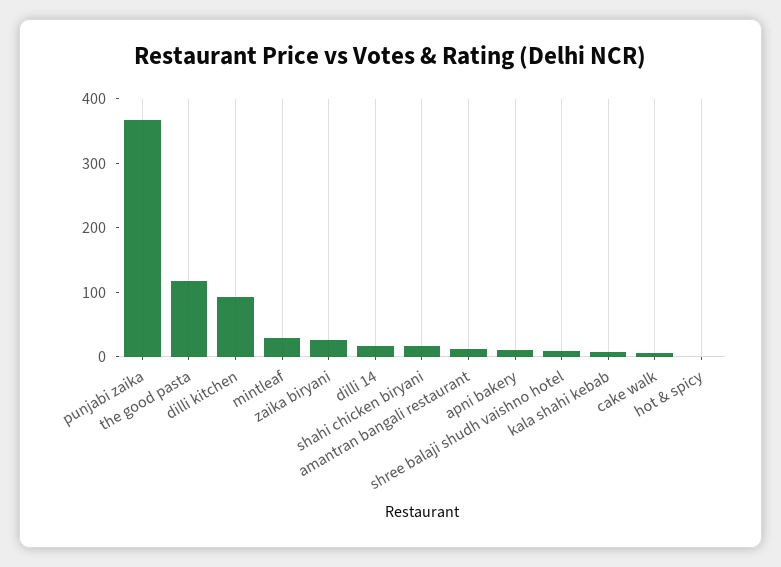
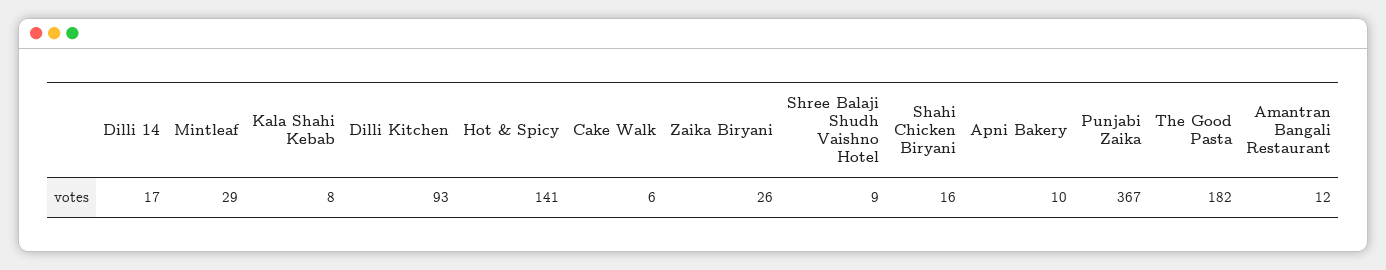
the good pasta: 120 -> 182
hot & spicy: 0 -> 141

